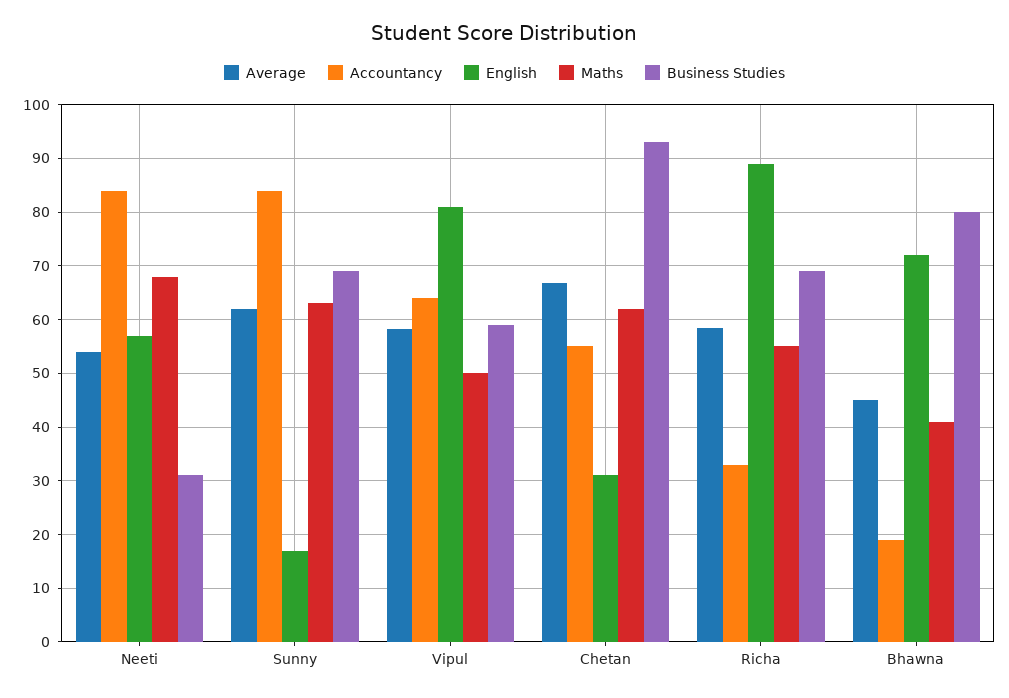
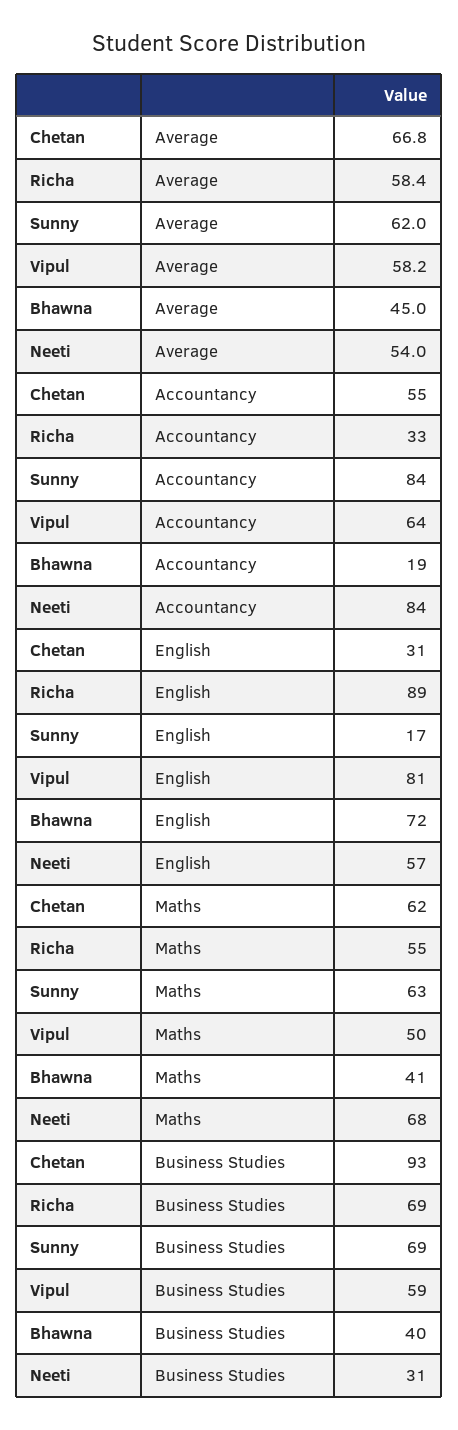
Business Studies, Bhawna: 80 -> 40

